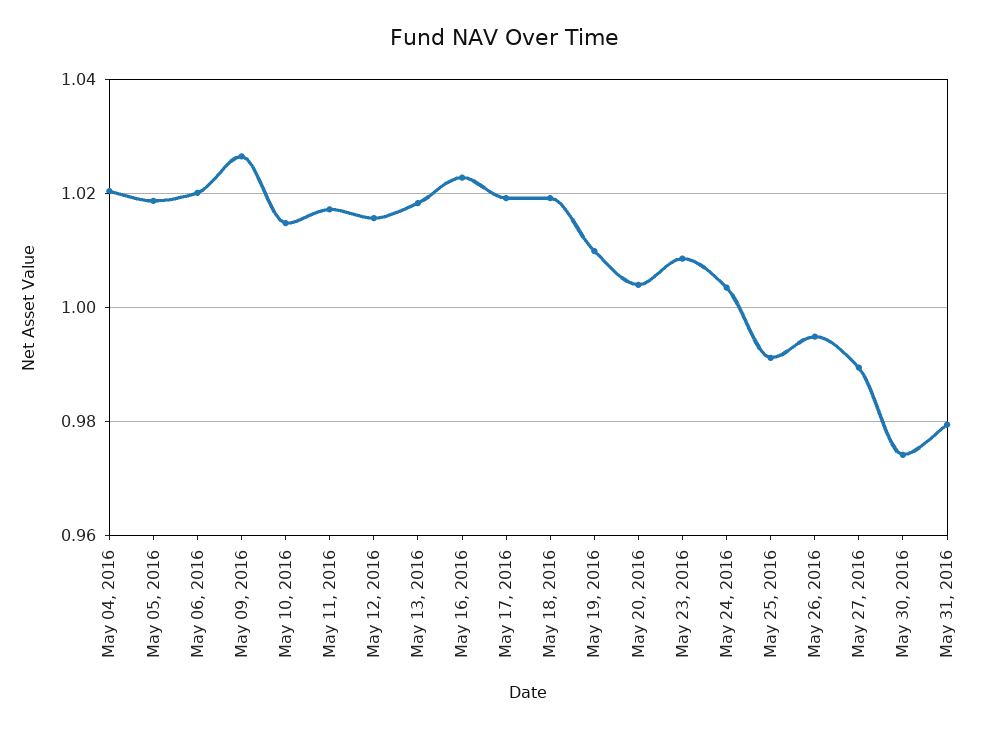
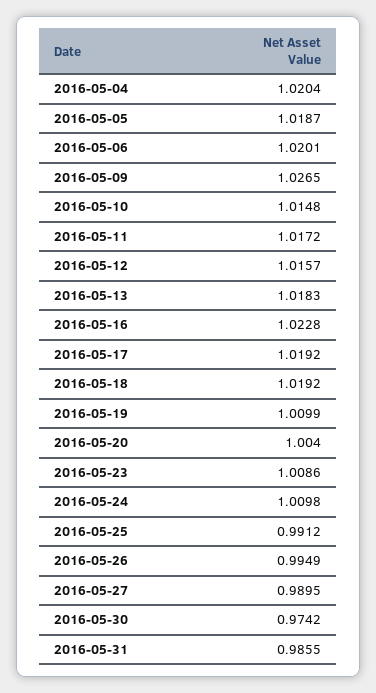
May 24, 2016: 1.004 -> 1.0098
May 31, 2016: 0.98 -> 0.9855

